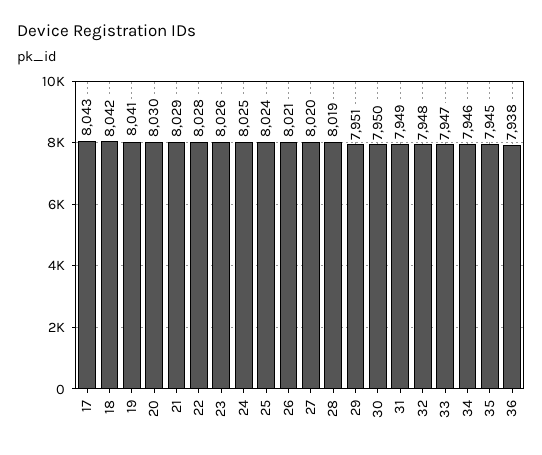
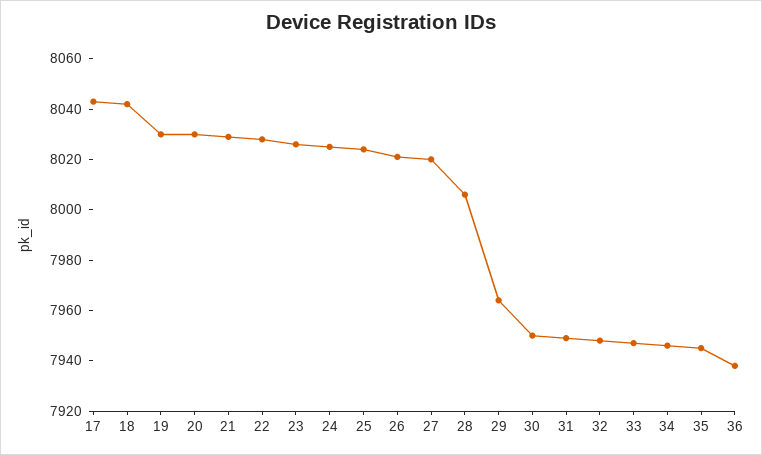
19: 8041 -> 8030
28: 8019 -> 8005
29: 7951 -> 7965

